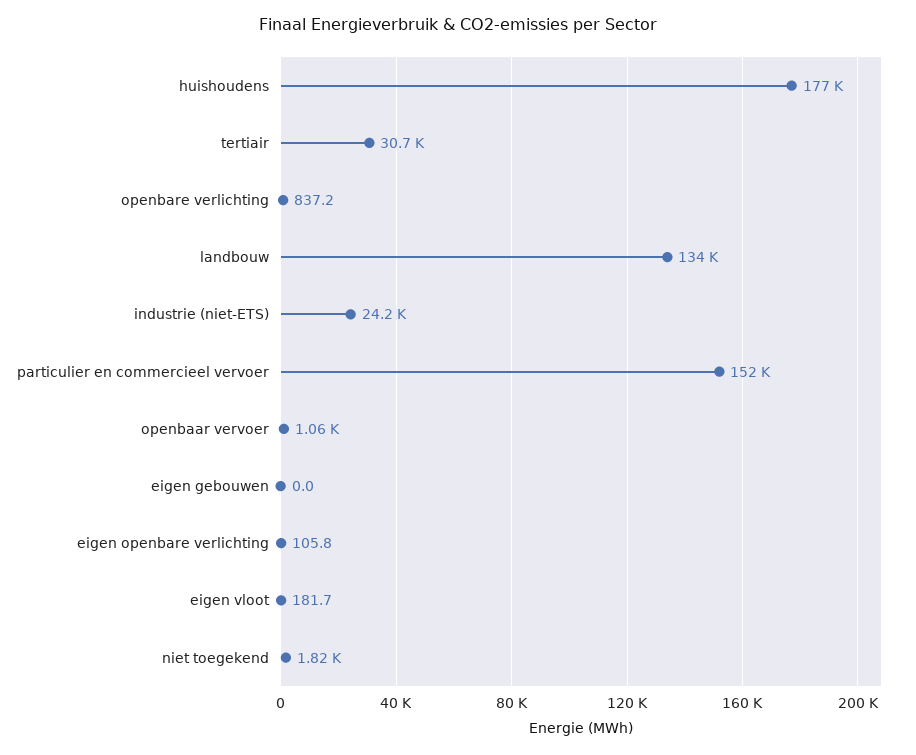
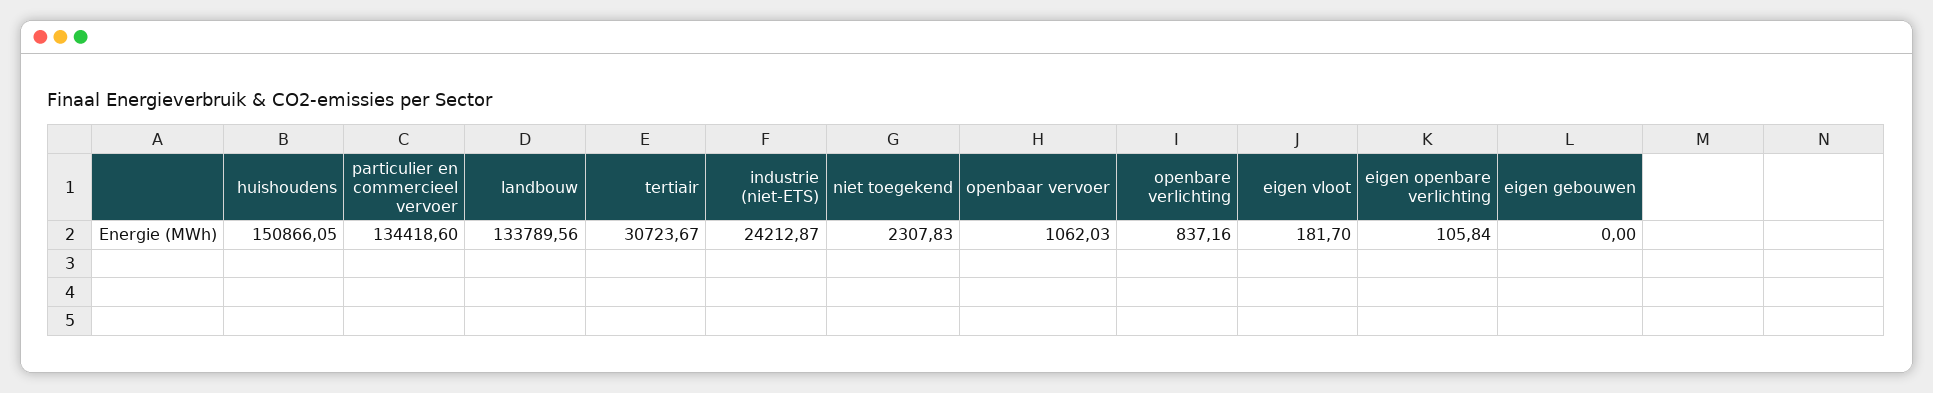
huishoudens: 177000 -> 150866.05
particulier en commercieel vervoer: 152000 -> 134418.6
niet toegekend: 1820 -> 2307.83

